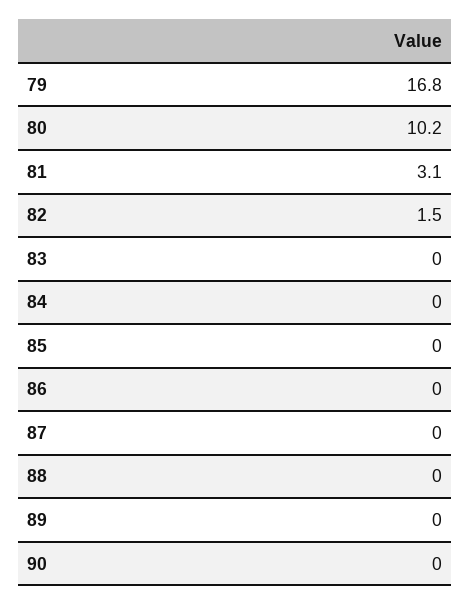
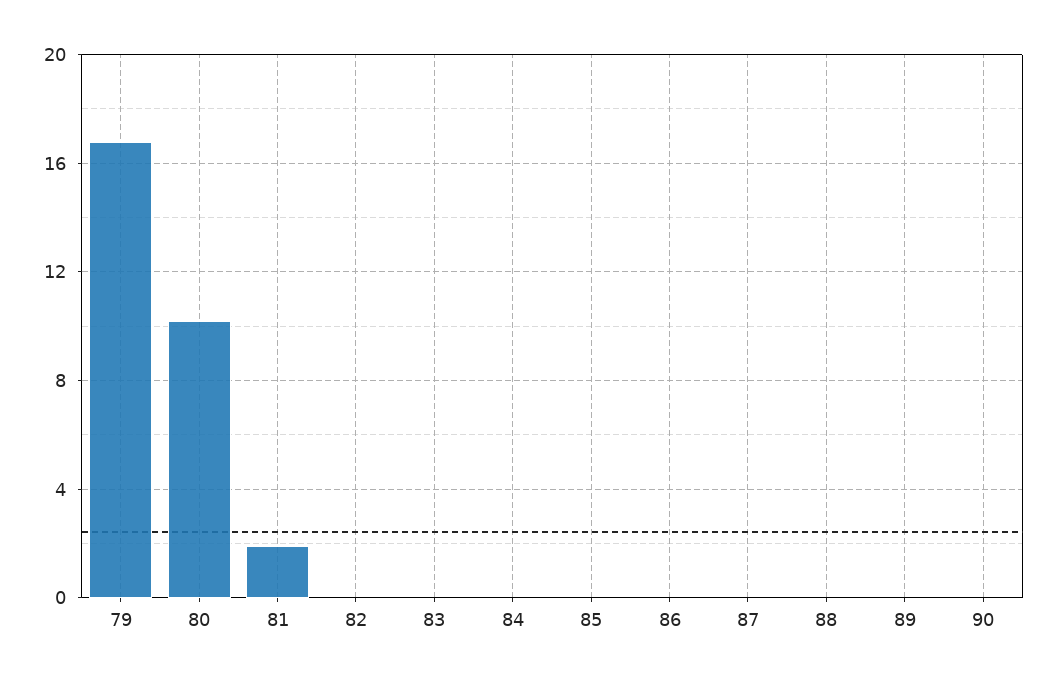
81: 3.1 -> 2
82: 1.5 -> 0

